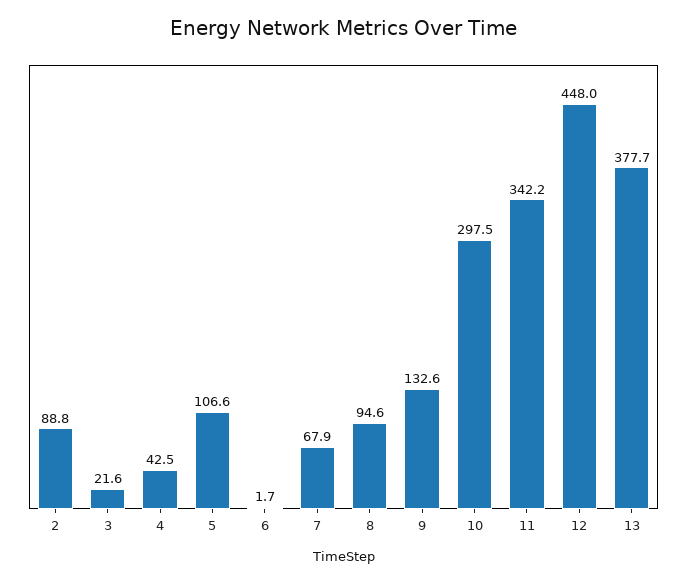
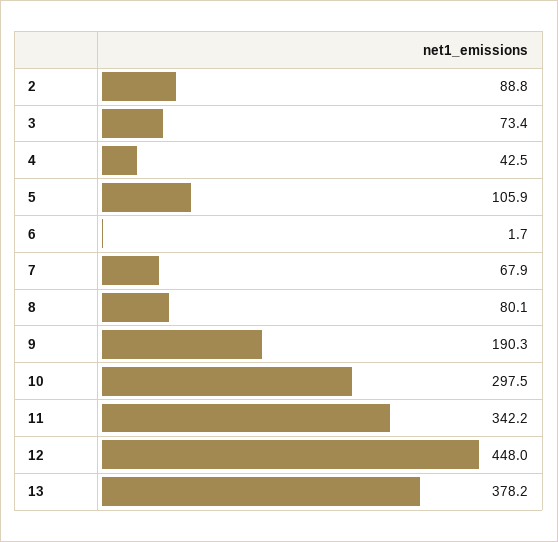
3: 21.6 -> 73.4
5: 106.6 -> 105.9
8: 94.6 -> 80.1
9: 132.6 -> 190.3
13: 377.7 -> 378.2

